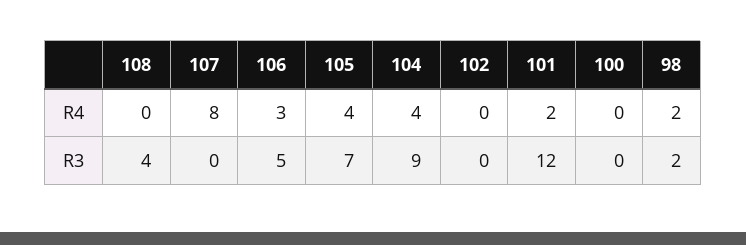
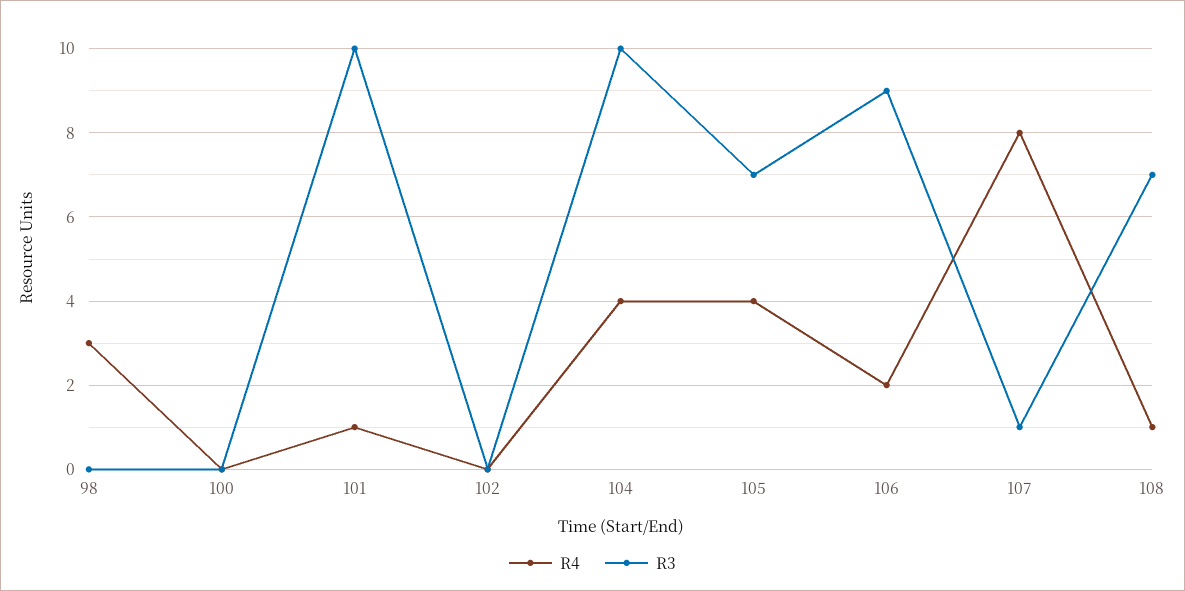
R4, 108: 0 -> 1
R4, 106: 3 -> 2
R4, 101: 2 -> 1
R4, 98: 2 -> 3
R3, 108: 4 -> 7
R3, 107: 0 -> 1
R3, 106: 5 -> 9
R3, 104: 9 -> 10
R3, 101: 12 -> 10
R3, 98: 2 -> 0

